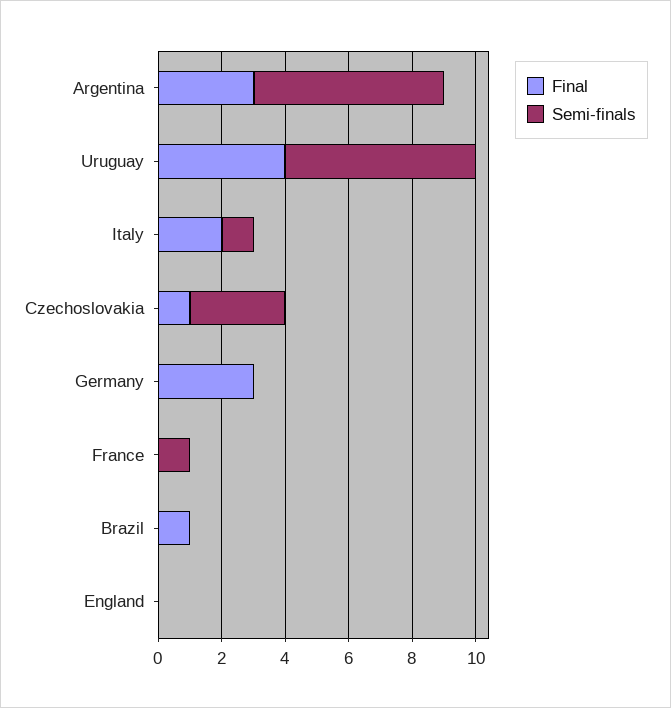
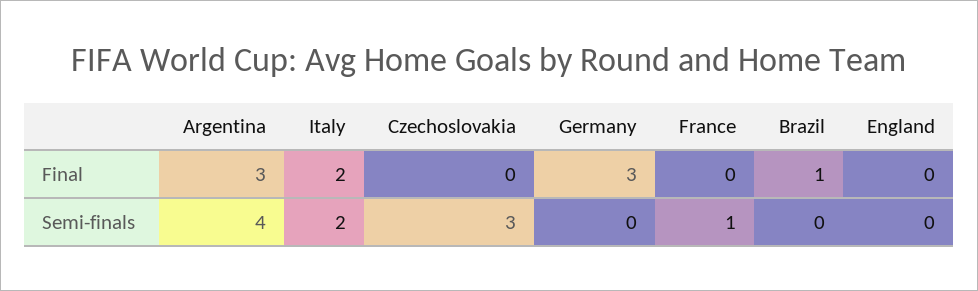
Semi-finals, Argentina: 6 -> 4
Final, Uruguay: 4 -> none
Semi-finals, Uruguay: 6 -> none
Semi-finals, Italy: 1 -> 2
Final, Czechoslovakia: 1 -> 0

